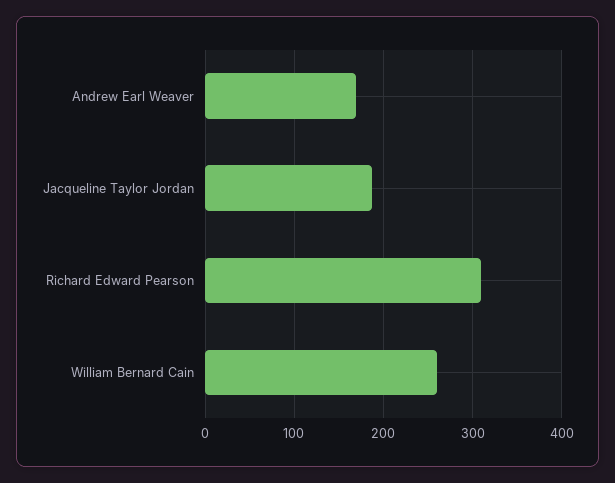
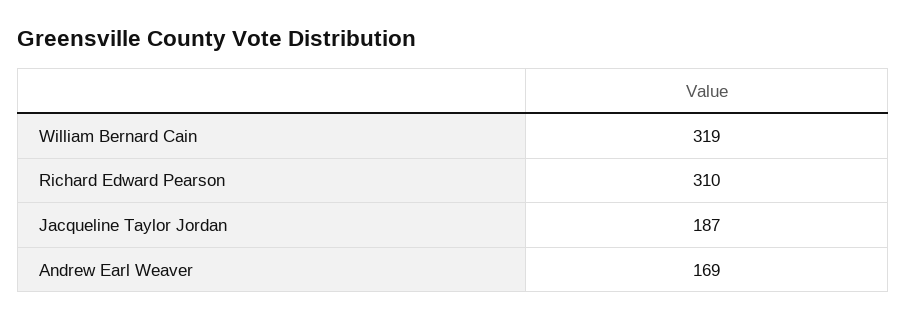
William Bernard Cain: 260 -> 319

